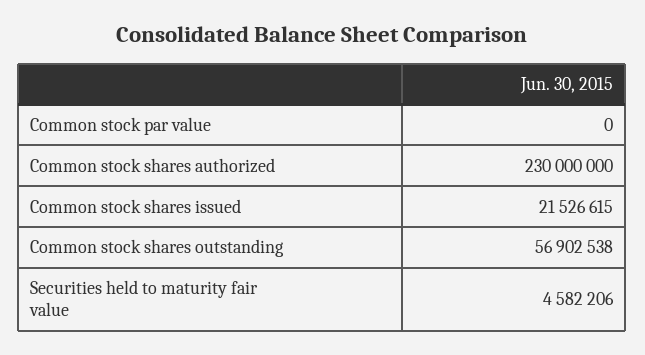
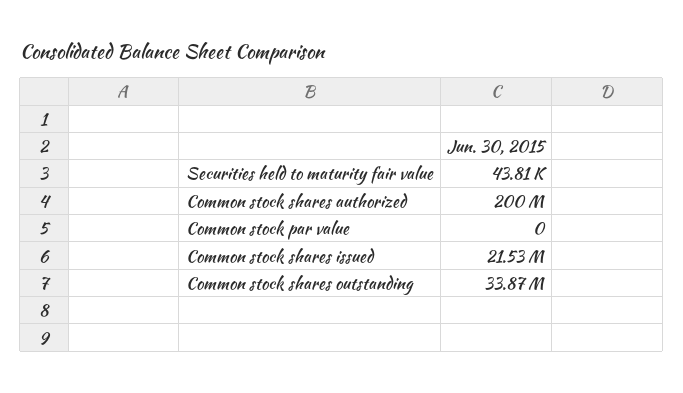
Common stock shares authorized: 230000000 -> 200000000
Common stock shares outstanding: 56902538 -> 33870000
Securities held to maturity fair value: 4582206 -> 43810

